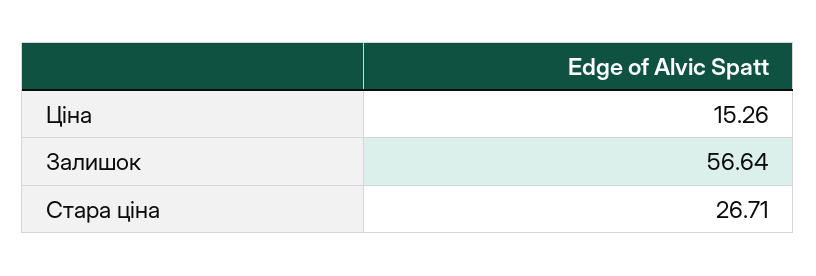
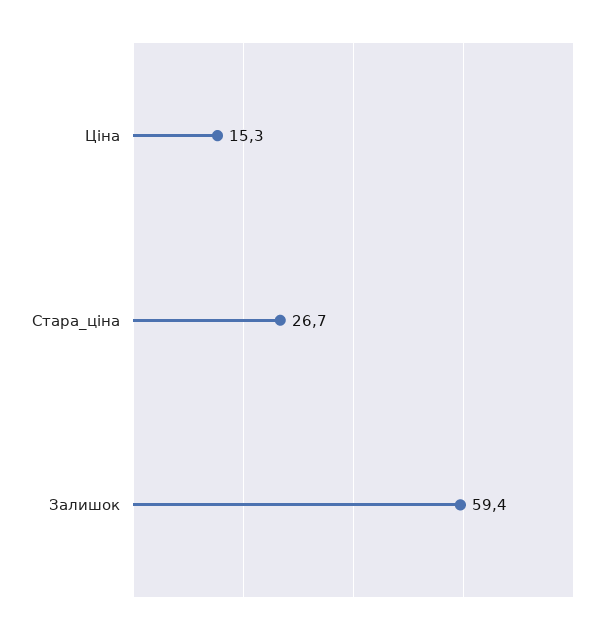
Залишок: 56.64 -> 59.4

